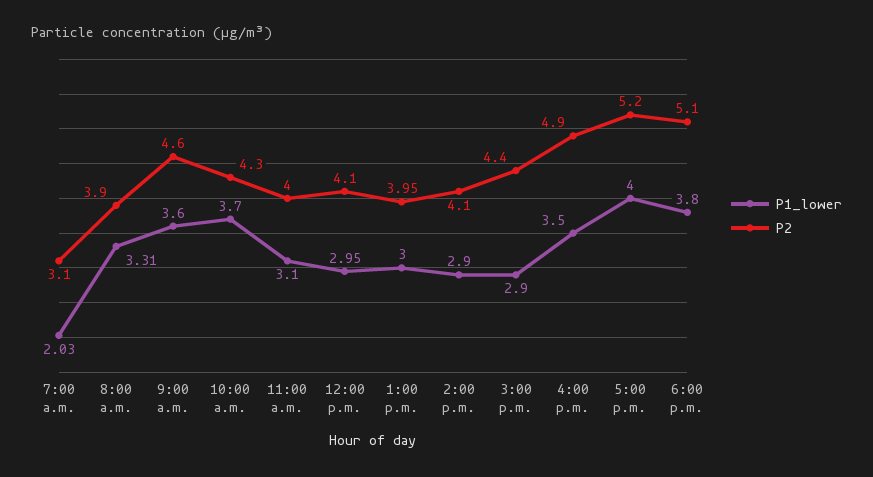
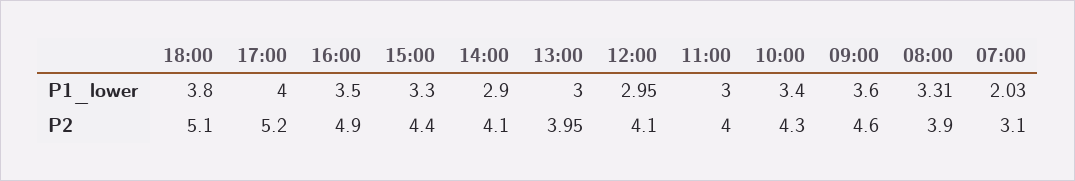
P1_lower, 10:00 a.m.: 3.7 -> 3.4
P1_lower, 11:00 a.m.: 3.1 -> 3
P1_lower, 3:00 p.m.: 2.9 -> 3.3

